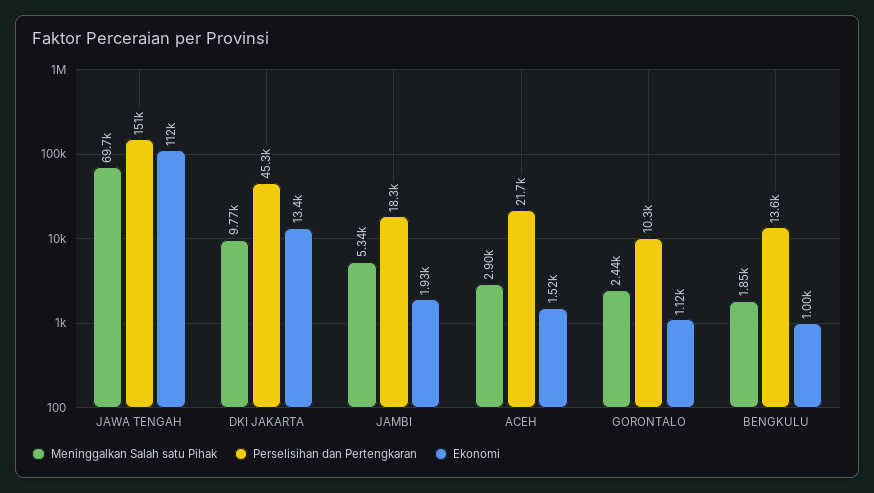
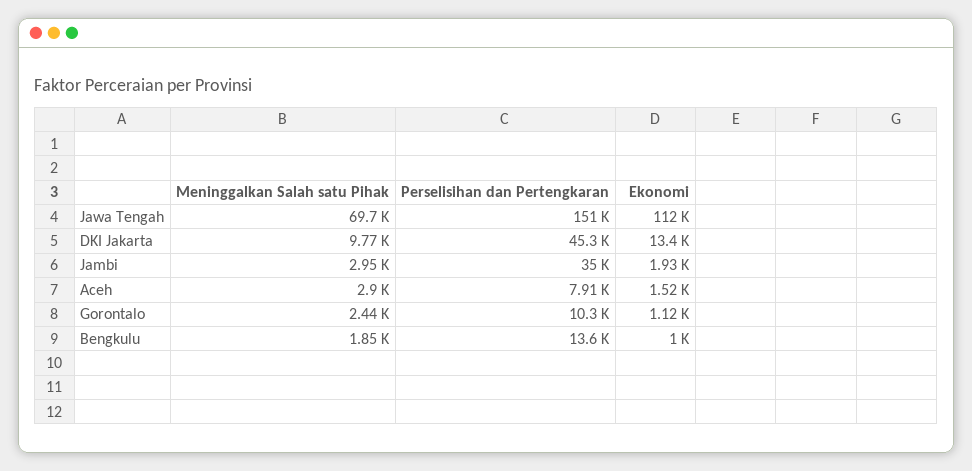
Meninggalkan Salah satu Pihak, JAMBI: 5340 -> 2950
Perselisihan dan Pertengkaran, JAMBI: 18300 -> 35000
Perselisihan dan Pertengkaran, ACEH: 21700 -> 7910

